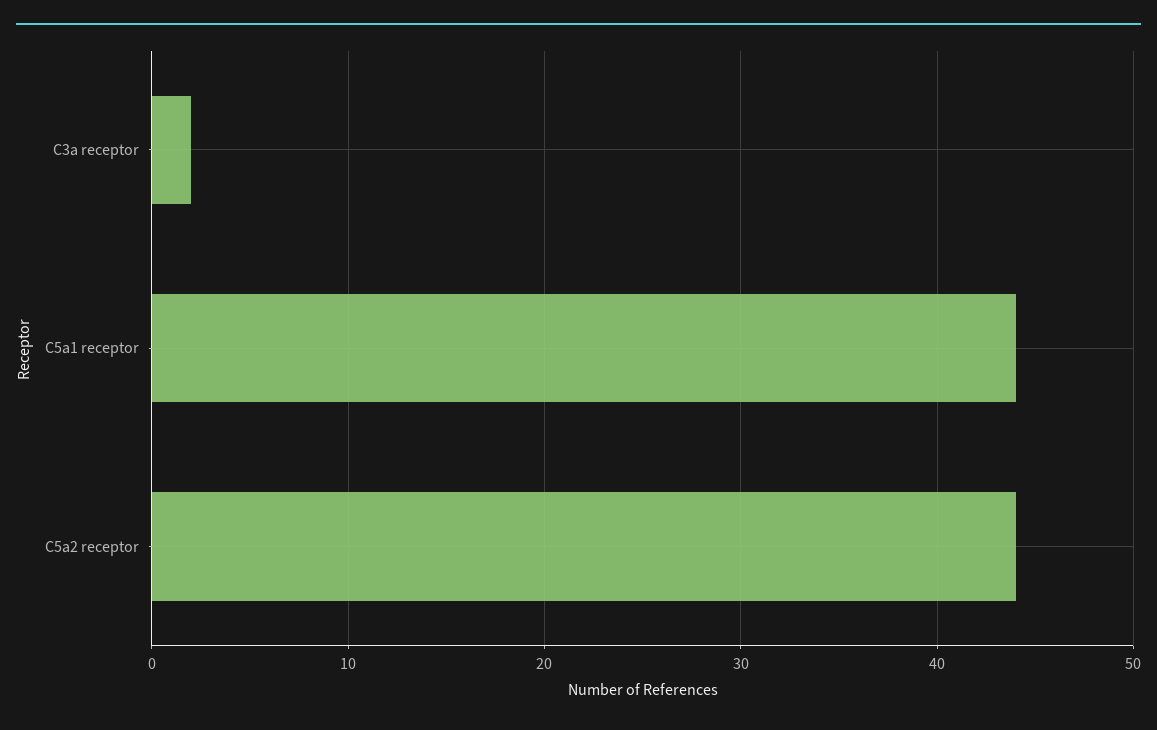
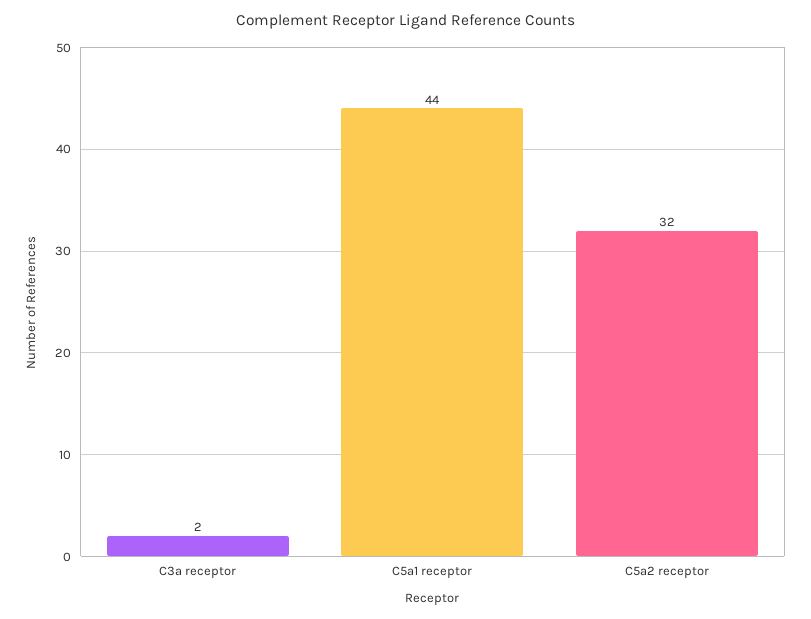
C5a2 receptor: 44 -> 32

